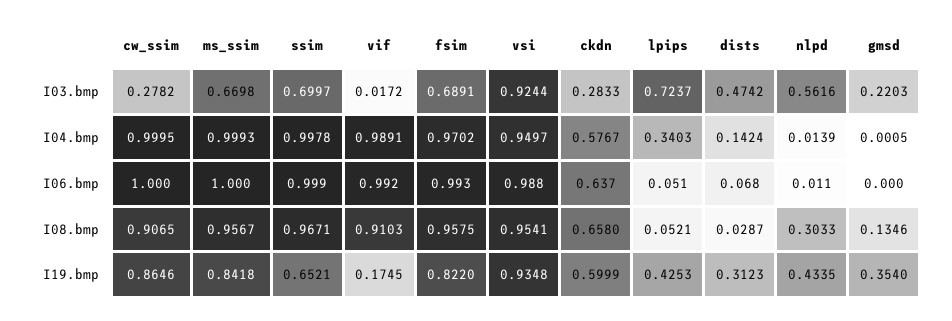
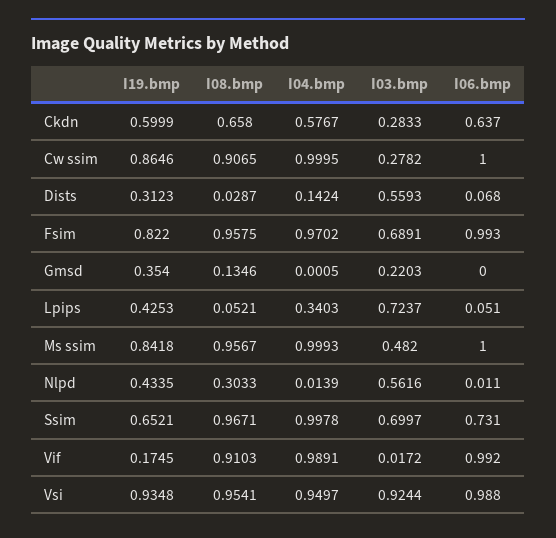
ms_ssim, I03.bmp: 0.6698 -> 0.482
dists, I03.bmp: 0.4742 -> 0.5593
ssim, I06.bmp: 0.999 -> 0.731

